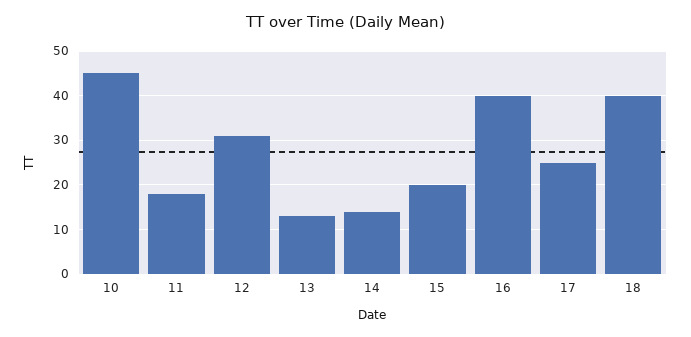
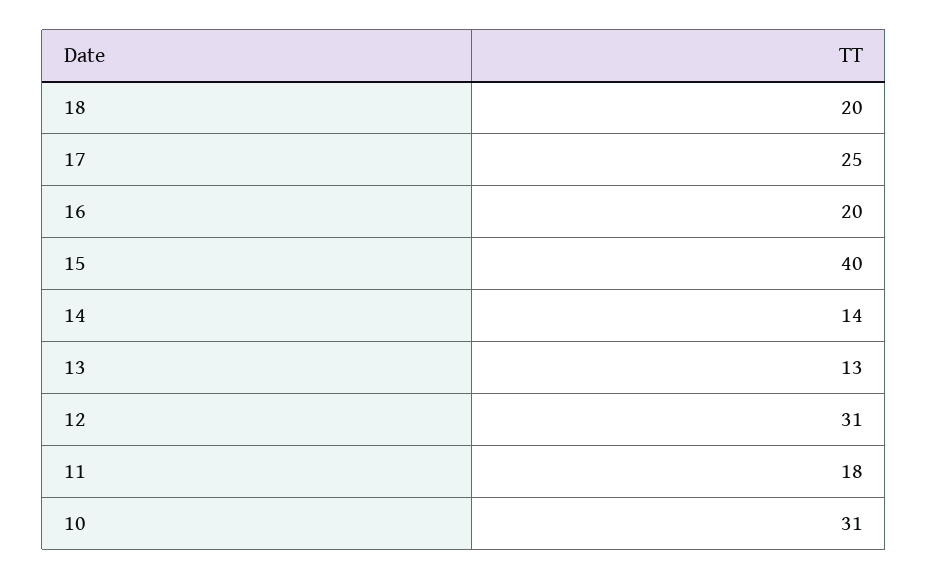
10: 45 -> 31
15: 20 -> 40
16: 40 -> 20
18: 40 -> 20

